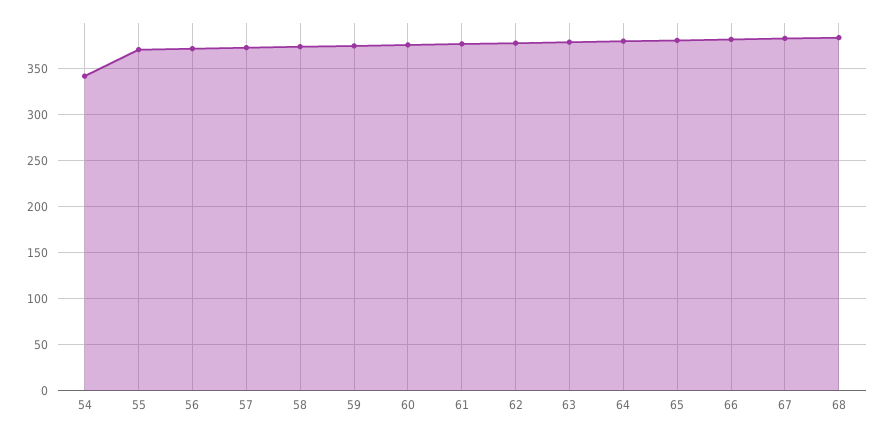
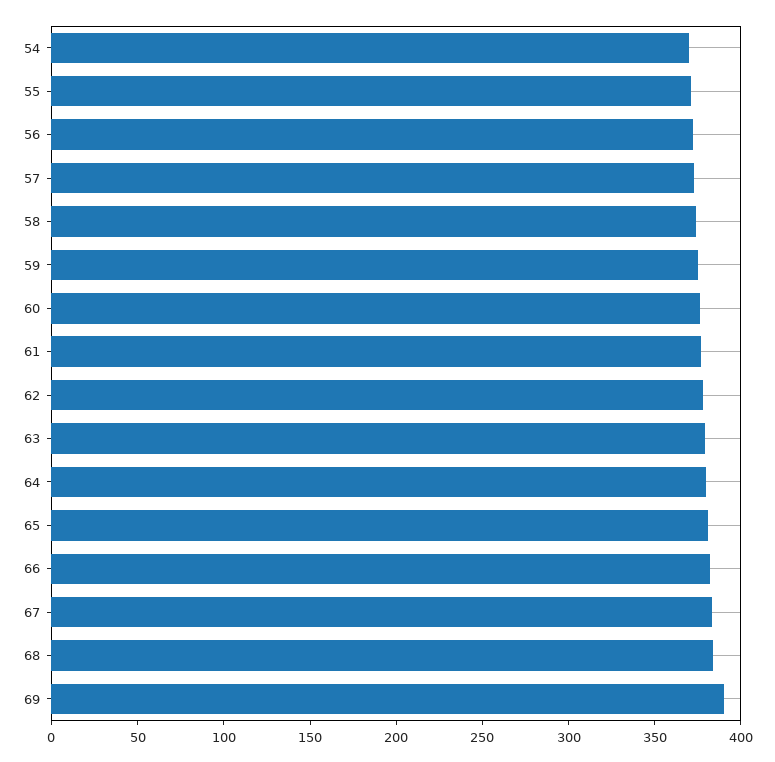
54: 340 -> 370
69: none -> 390

